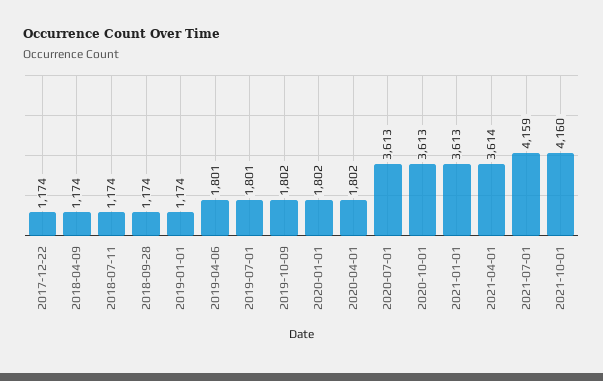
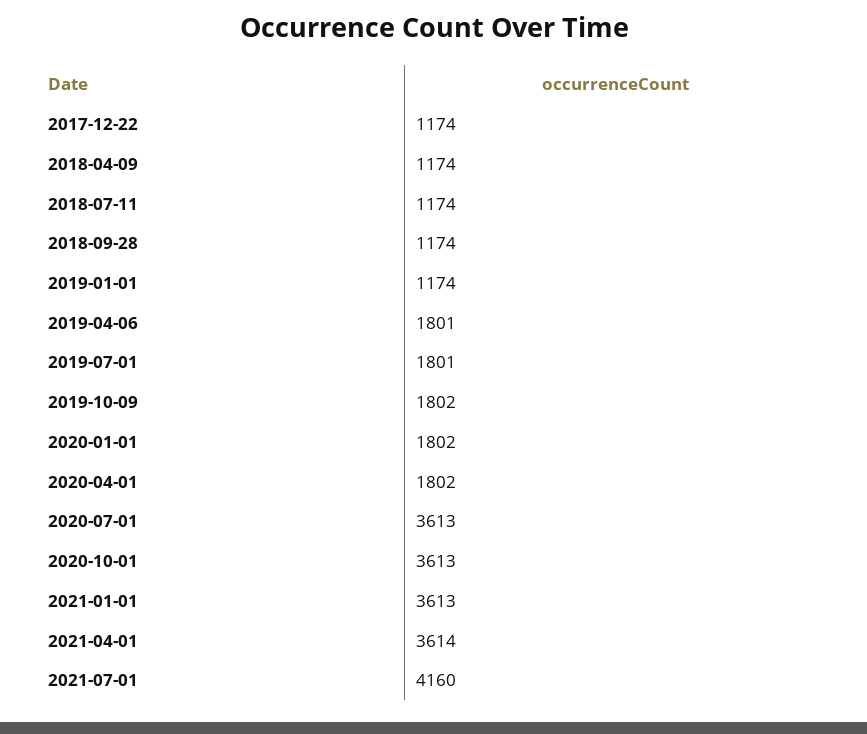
2021-07-01: 4159 -> 4160
2021-10-01: 4160 -> none

